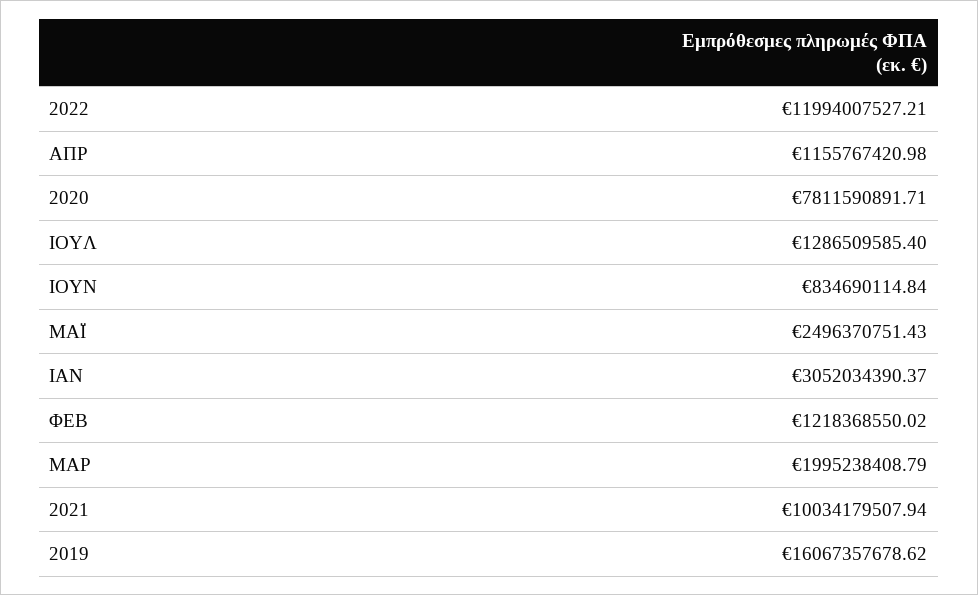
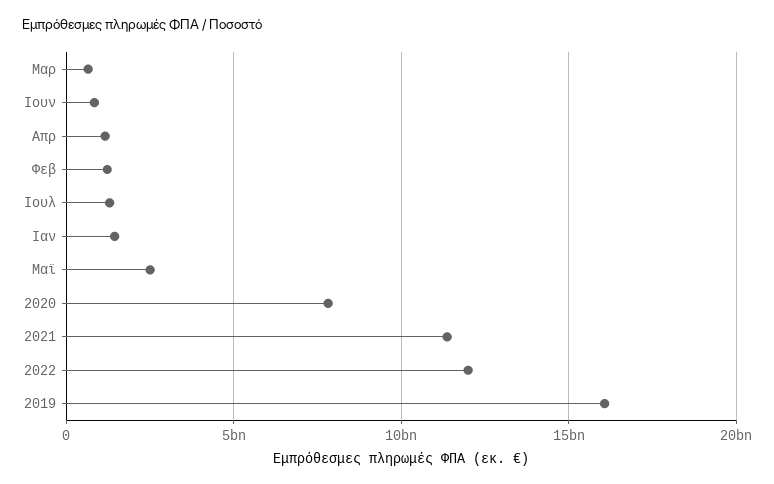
ΙΑΝ: 3052034390.37 -> 1500000000
ΜΑΡ: 1995238408.79 -> 500000000
2021: 10034179507.94 -> 11500000000

